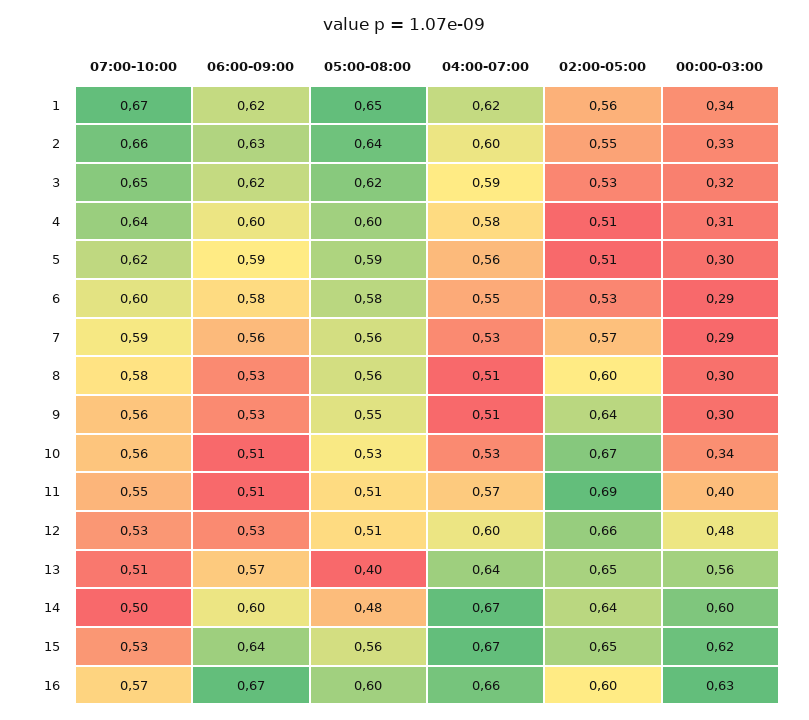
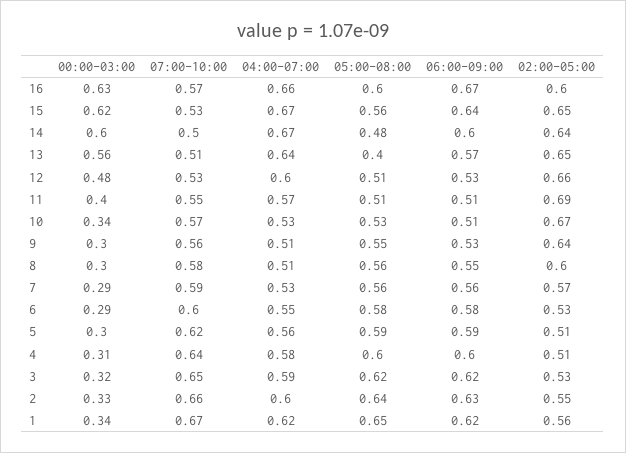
06:00-09:00, 8: 0.53 -> 0.55
07:00-10:00, 10: 0.56 -> 0.57

